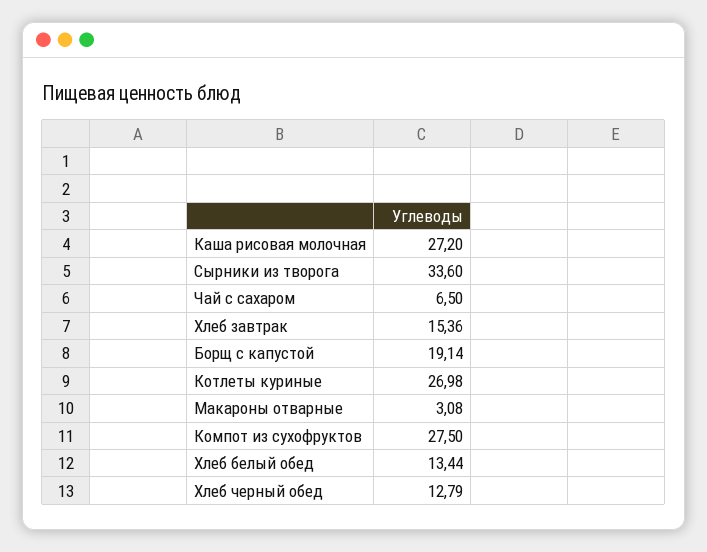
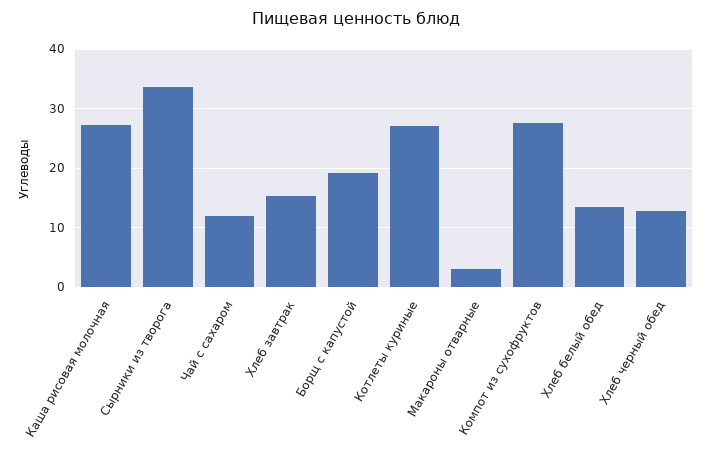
Чай с сахаром: 6.5 -> 12

